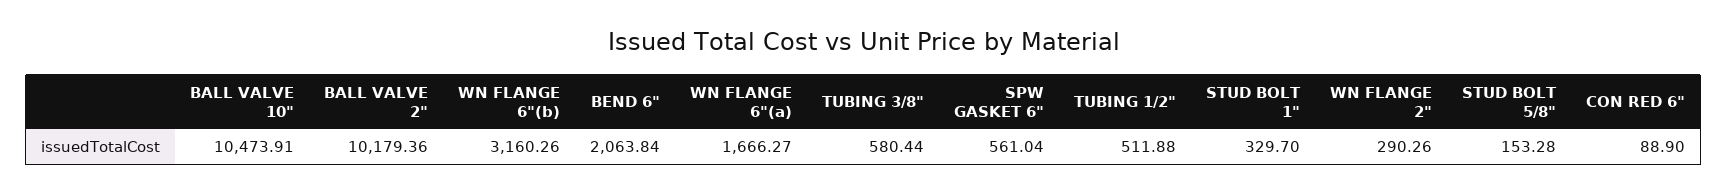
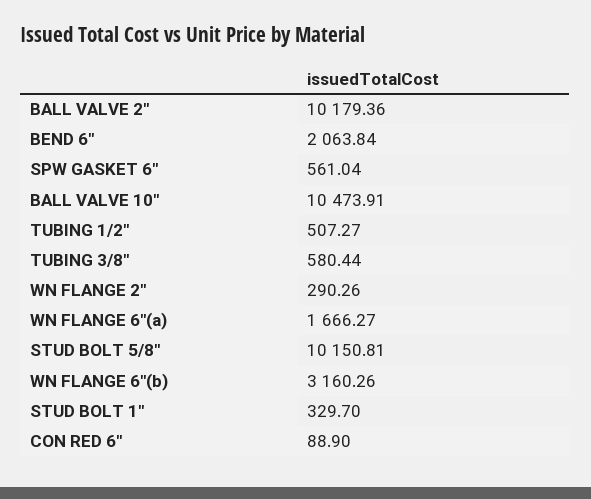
TUBING 1/2": 511.88 -> 507.27
STUD BOLT 5/8": 153.28 -> 10150.81

